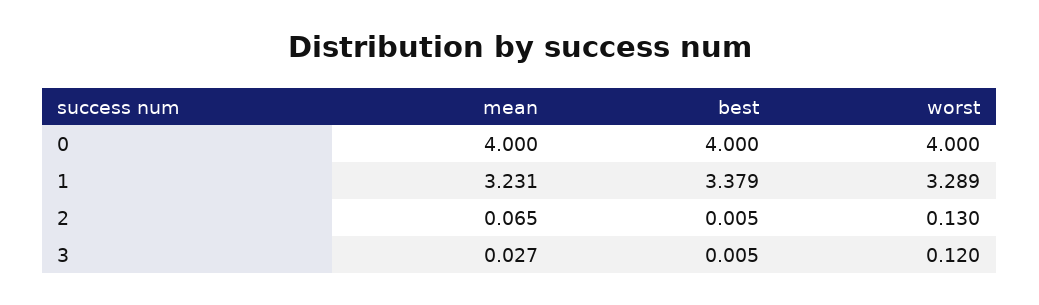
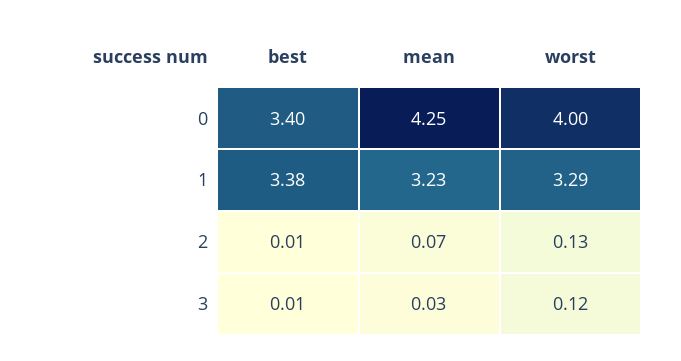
mean, 0: 4 -> 4.25
best, 0: 4 -> 3.4

